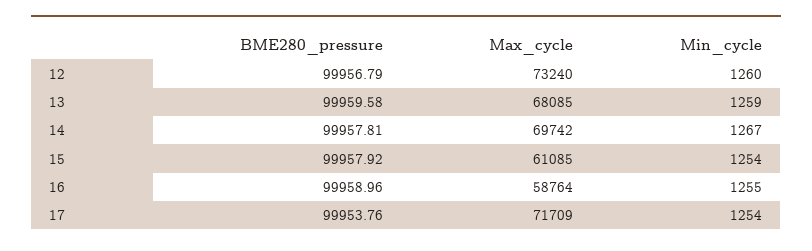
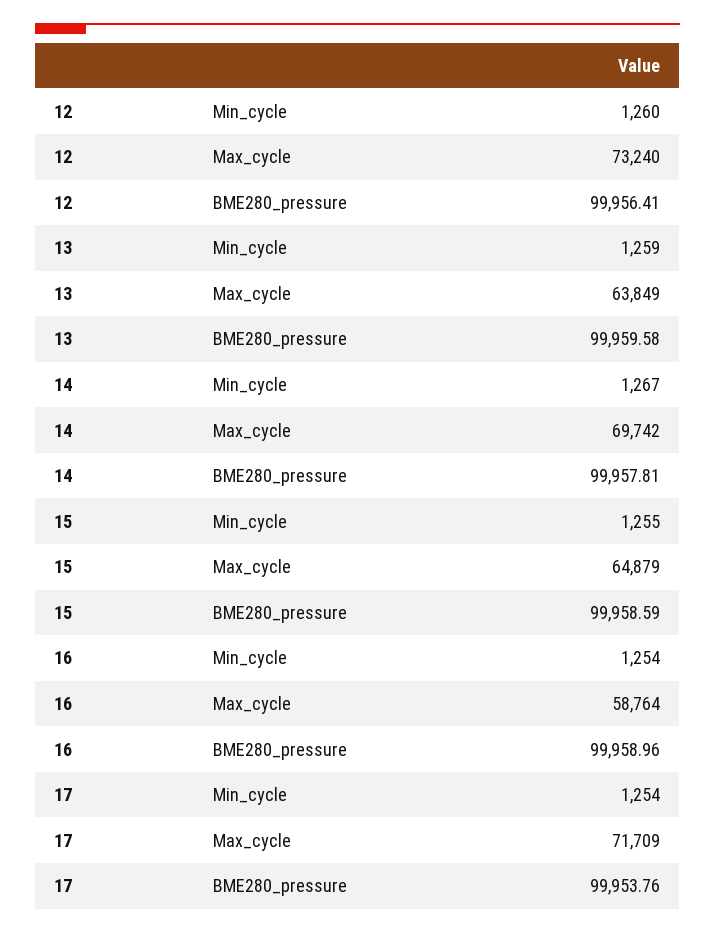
BME280_pressure, 12: 99956.79 -> 99956.41
Max_cycle, 13: 68085 -> 63849
BME280_pressure, 15: 99957.92 -> 99958.59
Max_cycle, 15: 61085 -> 64879
Min_cycle, 15: 1254 -> 1255
Min_cycle, 16: 1255 -> 1254

